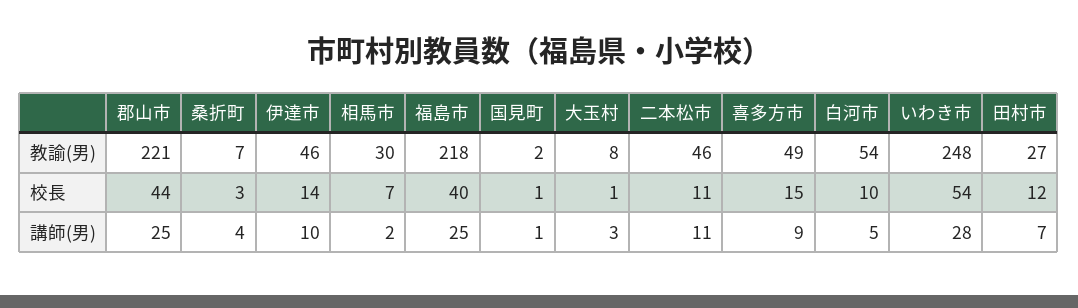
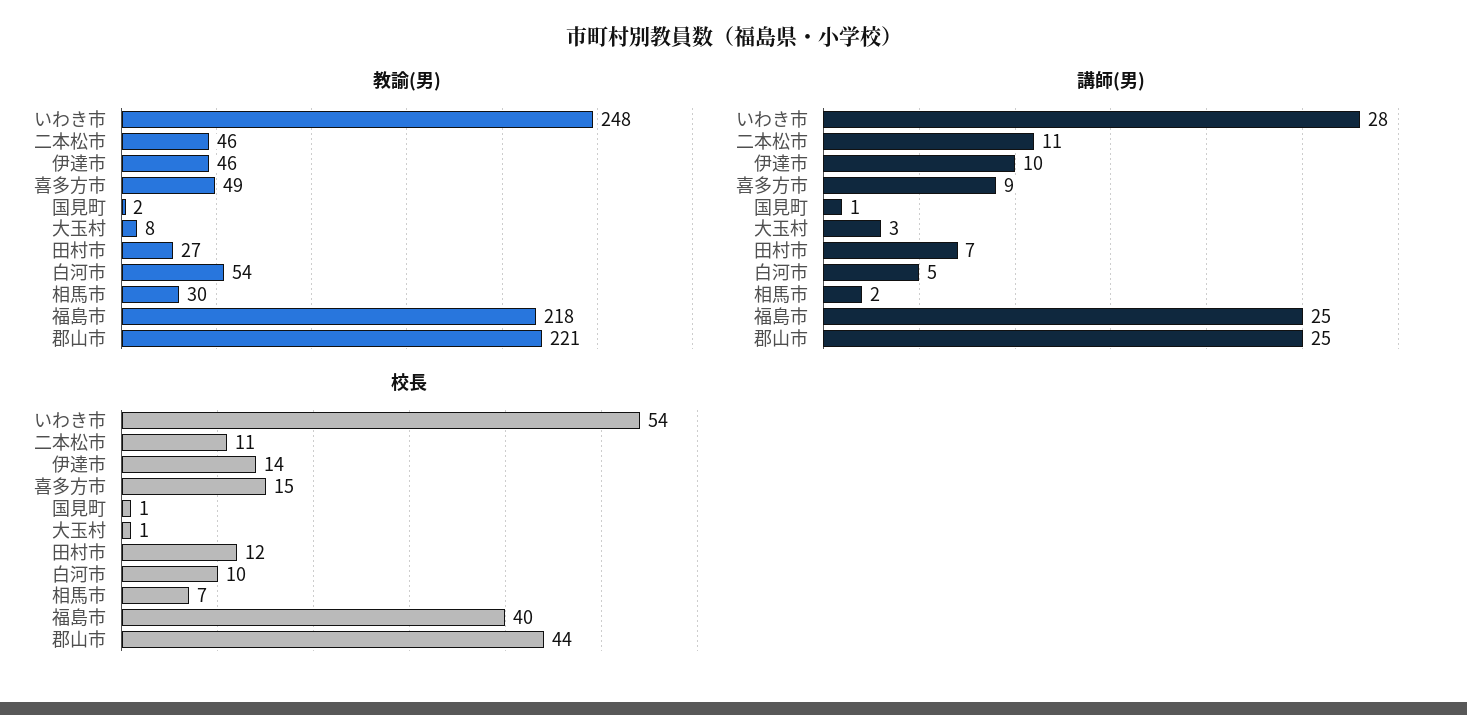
教諭(男), 桑折町: 7 -> none
校長, 桑折町: 3 -> none
講師(男), 桑折町: 4 -> none

